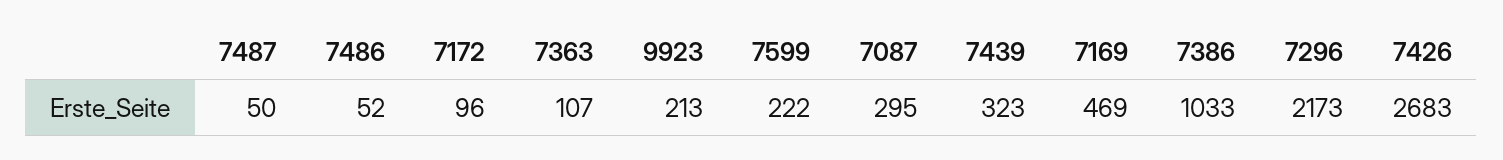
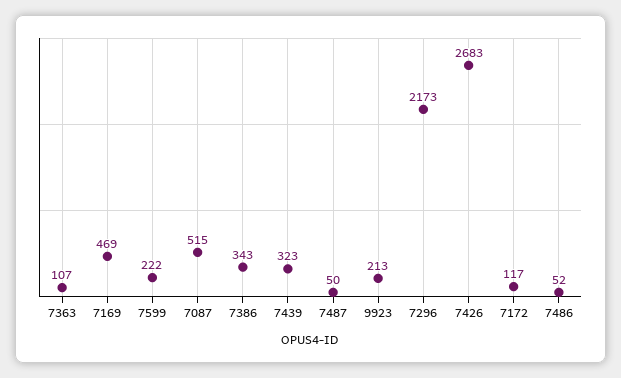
7172: 96 -> 117
7087: 295 -> 515
7386: 1033 -> 343

